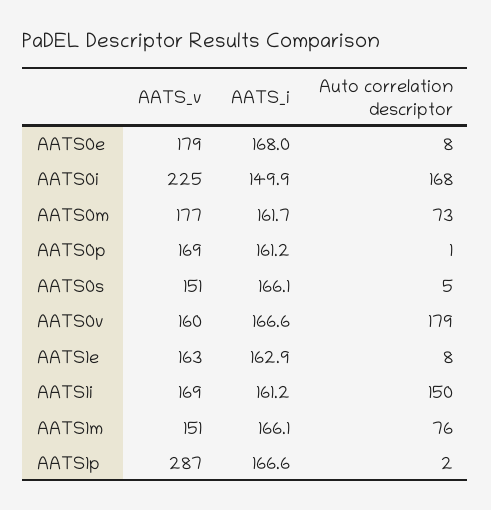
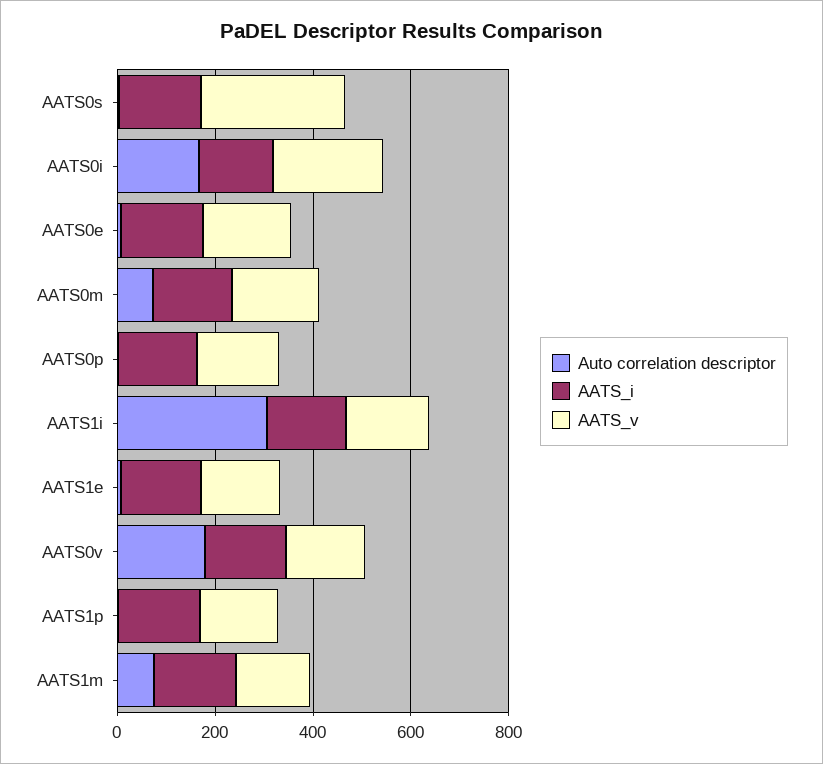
AATS_v, AATS0s: 151 -> 300
Auto correlation descriptor, AATS1i: 150 -> 300
AATS_v, AATS1p: 287 -> 150

